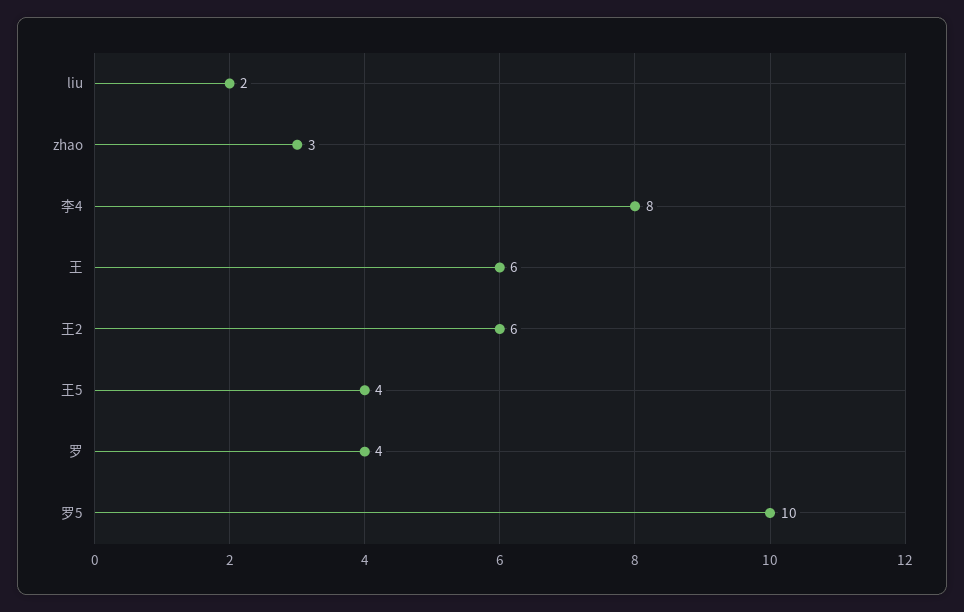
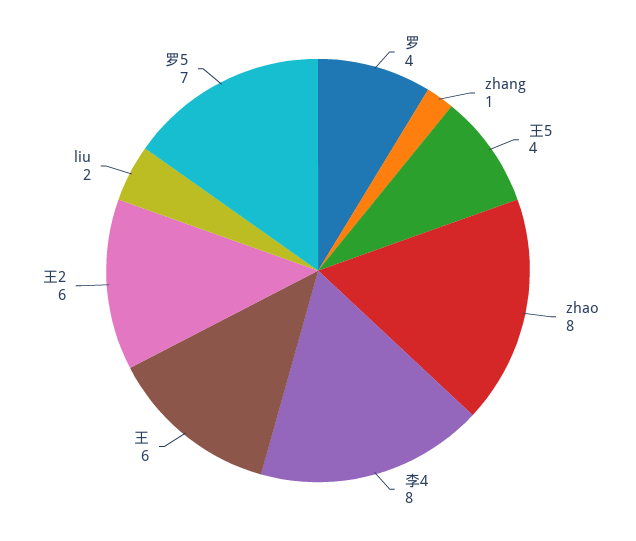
zhao: 3 -> 8
罗5: 10 -> 7
zhang: none -> 1

